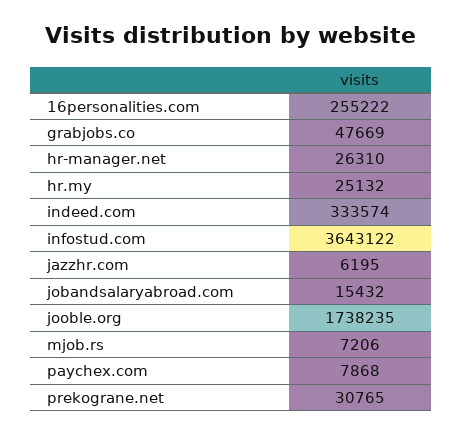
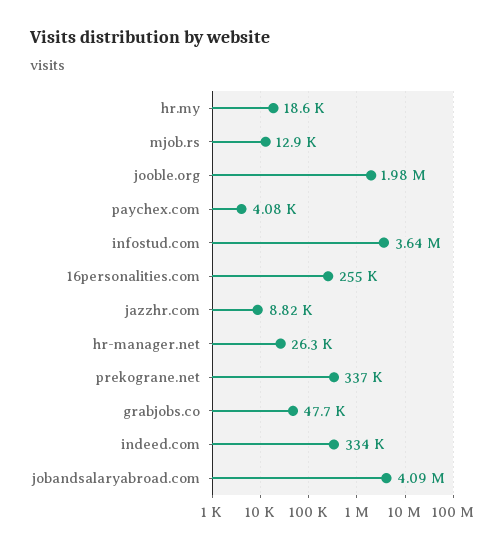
hr.my: 25132 -> 18600
jazzhr.com: 6195 -> 8820
jobandsalaryabroad.com: 15432 -> 4090000
jooble.org: 1738235 -> 1980000
mjob.rs: 7206 -> 12900
paychex.com: 7868 -> 4080
prekograne.net: 30765 -> 337000

